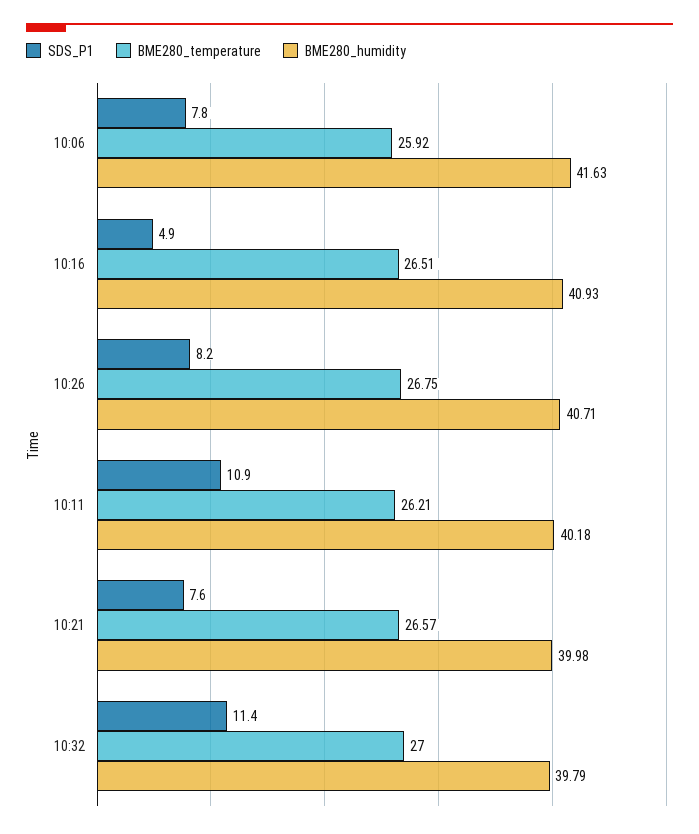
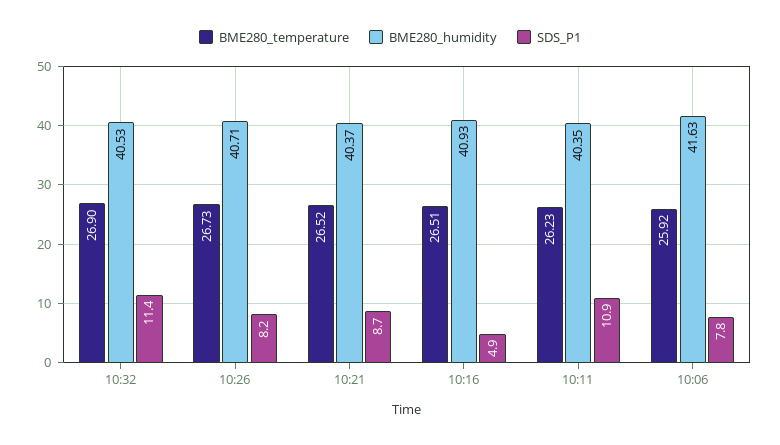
BME280_temperature, 10:26: 26.75 -> 26.73
BME280_temperature, 10:11: 26.21 -> 26.23
BME280_humidity, 10:11: 40.18 -> 40.35
SDS_P1, 10:21: 7.6 -> 8.7
BME280_temperature, 10:21: 26.57 -> 26.52
BME280_humidity, 10:21: 39.98 -> 40.37
BME280_temperature, 10:32: 27 -> 26.9
BME280_humidity, 10:32: 39.79 -> 40.53

